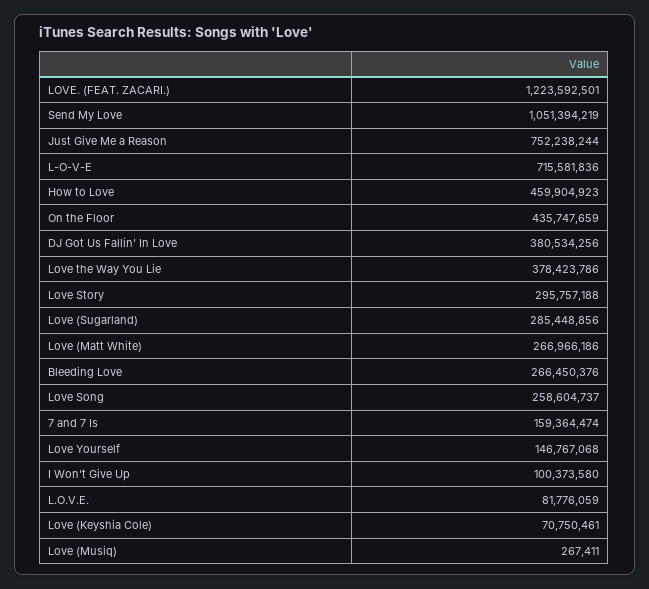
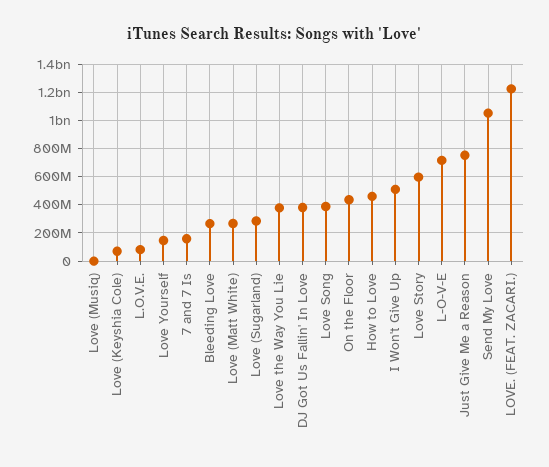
Love Story: 295757188 -> 600000000
Love Song: 258604737 -> 400000000
I Won't Give Up: 100373580 -> 500000000

